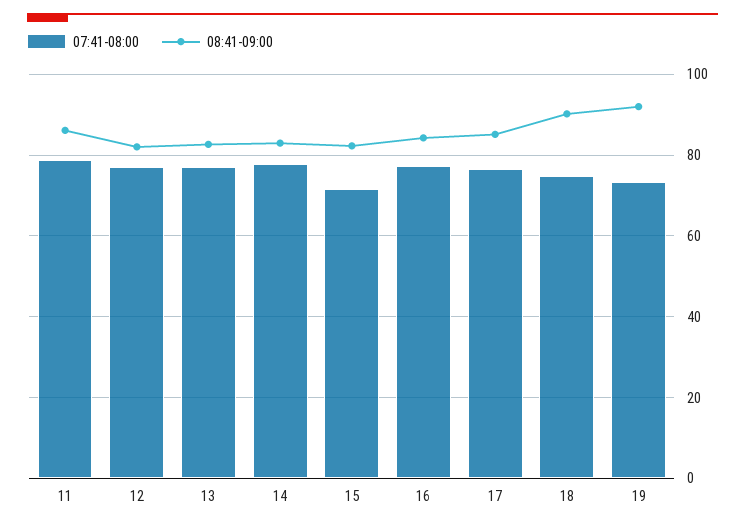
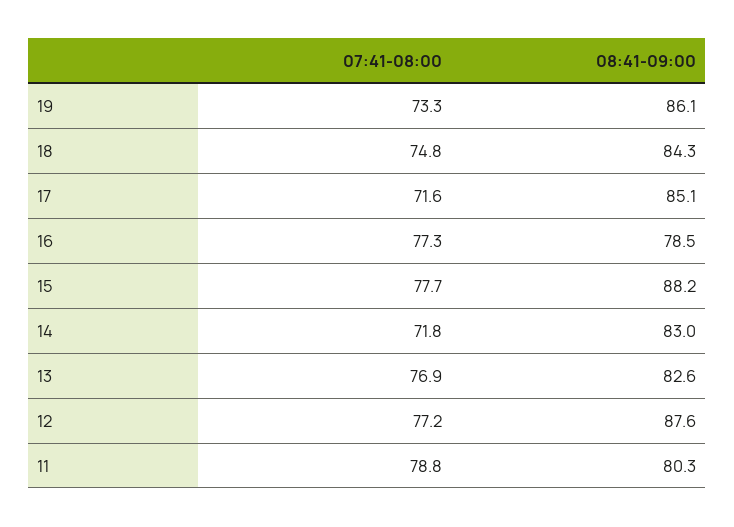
08:41-09:00, 11: 86 -> 80.3
08:41-09:00, 12: 82 -> 87.6
07:41-08:00, 14: 78 -> 71.8
07:41-08:00, 15: 72 -> 77.7
08:41-09:00, 15: 82 -> 88.2
08:41-09:00, 16: 84 -> 78.5
07:41-08:00, 17: 76 -> 71.6
08:41-09:00, 18: 90 -> 84.3
08:41-09:00, 19: 92 -> 86.1

